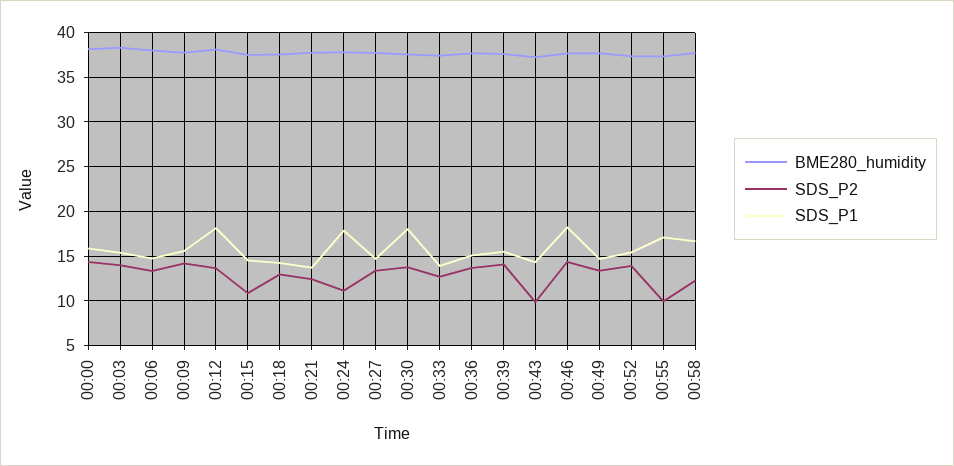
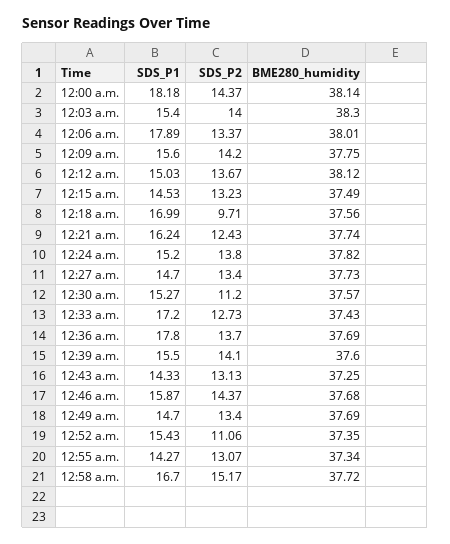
SDS_P1, 00:00: 16 -> 18.18
SDS_P1, 00:06: 15 -> 17.89
SDS_P1, 00:12: 18 -> 15.03
SDS_P2, 00:15: 11 -> 13.23
SDS_P2, 00:18: 13 -> 9.71
SDS_P1, 00:18: 14 -> 16.99
SDS_P1, 00:21: 14 -> 16.24
SDS_P2, 00:24: 11 -> 13.8
SDS_P1, 00:24: 18 -> 15.2
SDS_P2, 00:30: 14 -> 11.2
SDS_P1, 00:30: 18 -> 15.27
SDS_P1, 00:33: 14 -> 17.2
SDS_P1, 00:36: 15 -> 17.8
SDS_P2, 00:43: 10 -> 13.13
SDS_P1, 00:46: 18 -> 15.87
SDS_P2, 00:52: 14 -> 11.06
SDS_P2, 00:55: 10 -> 13.07
SDS_P1, 00:55: 17 -> 14.27
SDS_P2, 00:58: 12 -> 15.17

